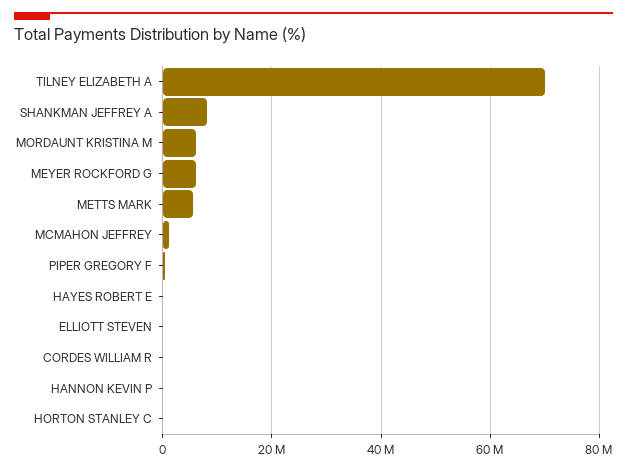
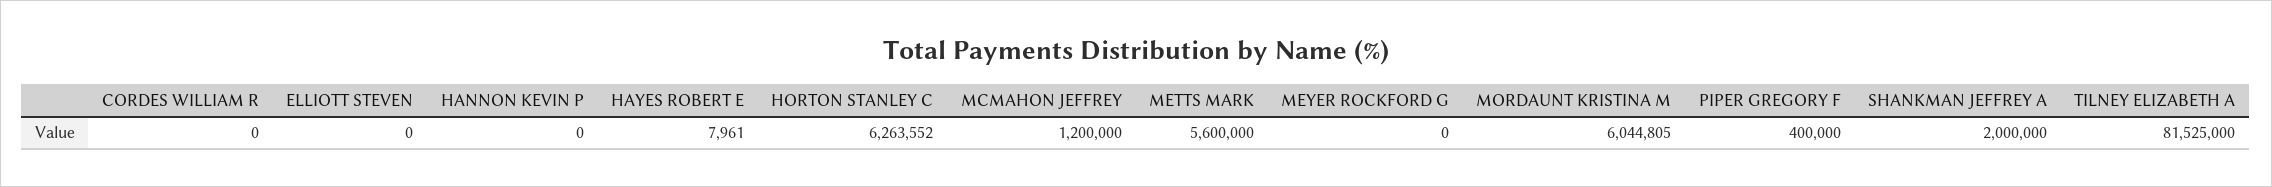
TILNEY ELIZABETH A: 70000000 -> 81525000
SHANKMAN JEFFREY A: 8000000 -> 2000000
MEYER ROCKFORD G: 6000000 -> 0
HORTON STANLEY C: 0 -> 6263552

